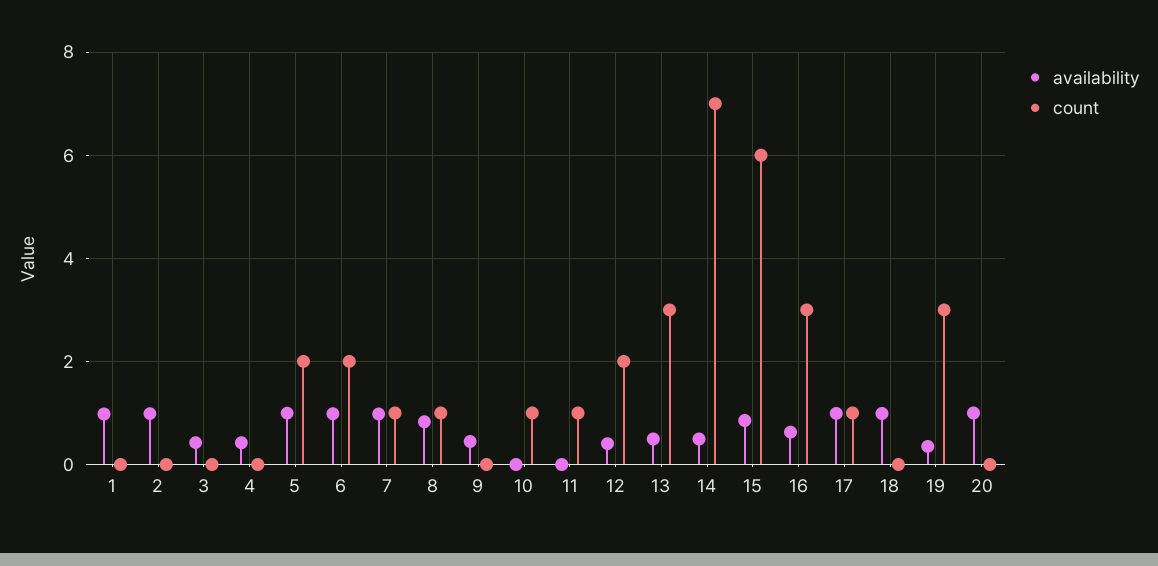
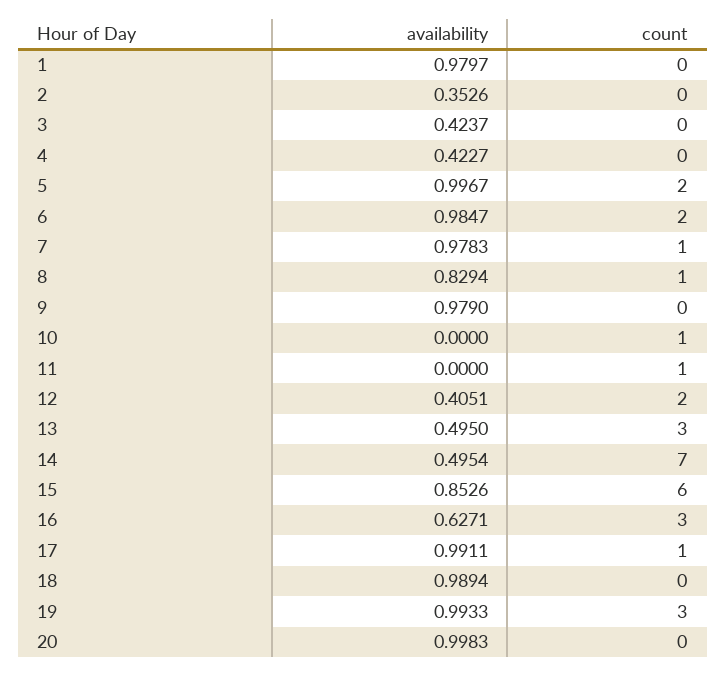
availability, 2: 1 -> 0.3526
availability, 9: 0.4 -> 0.979
availability, 19: 0.4 -> 0.9933

